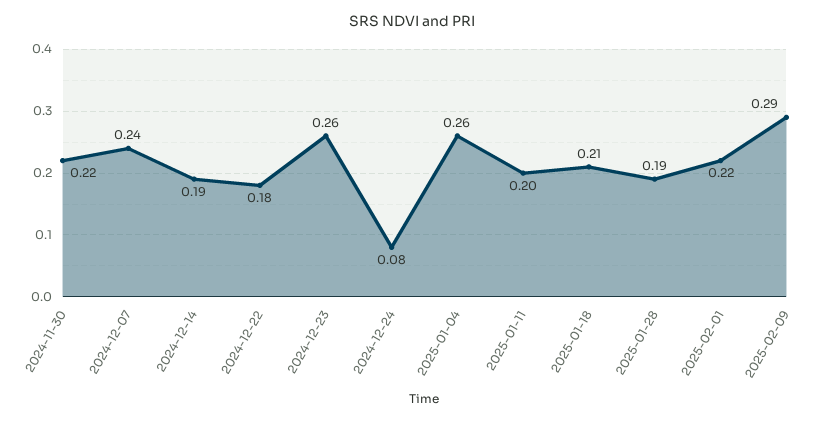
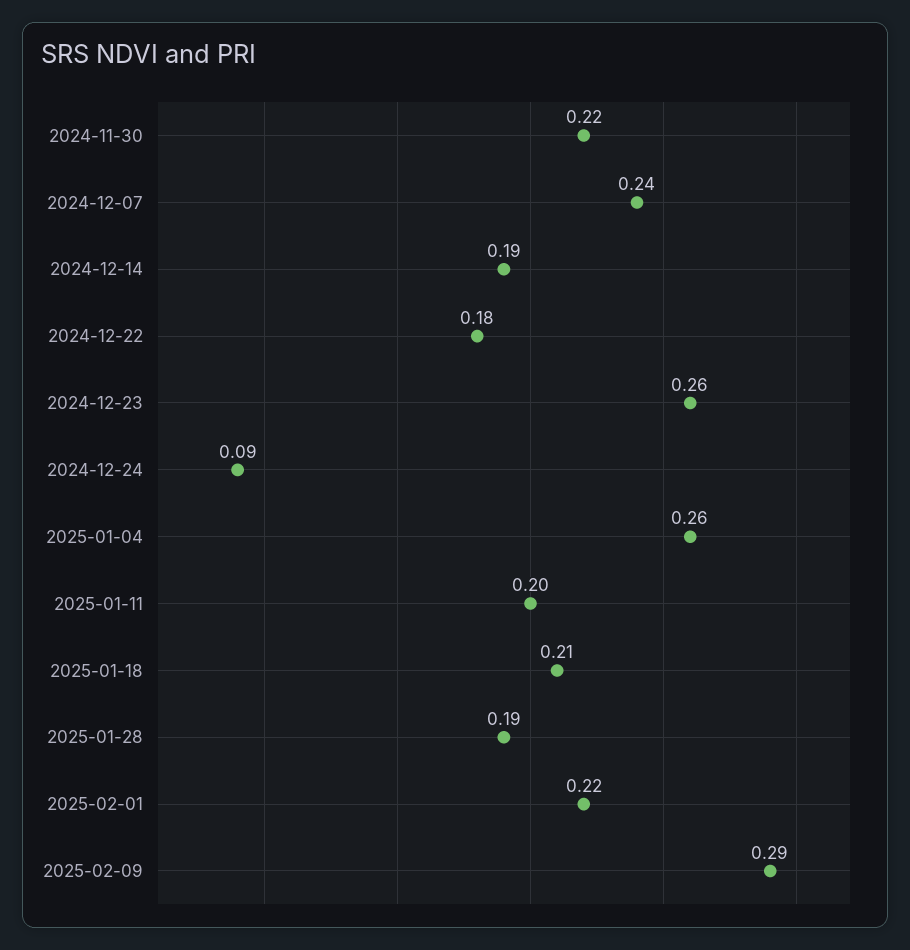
2024-12-24: 0.08 -> 0.09

